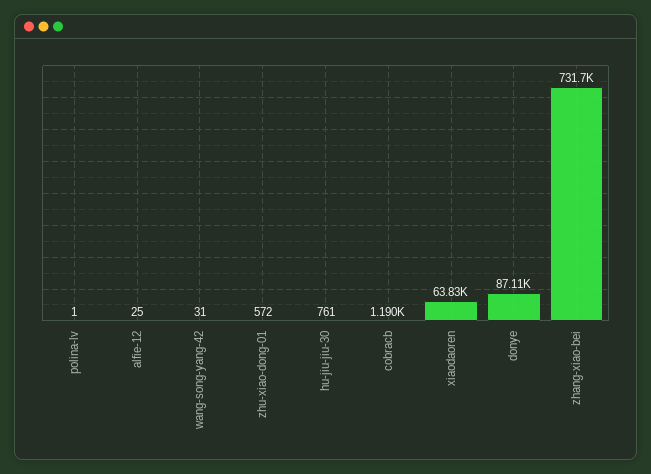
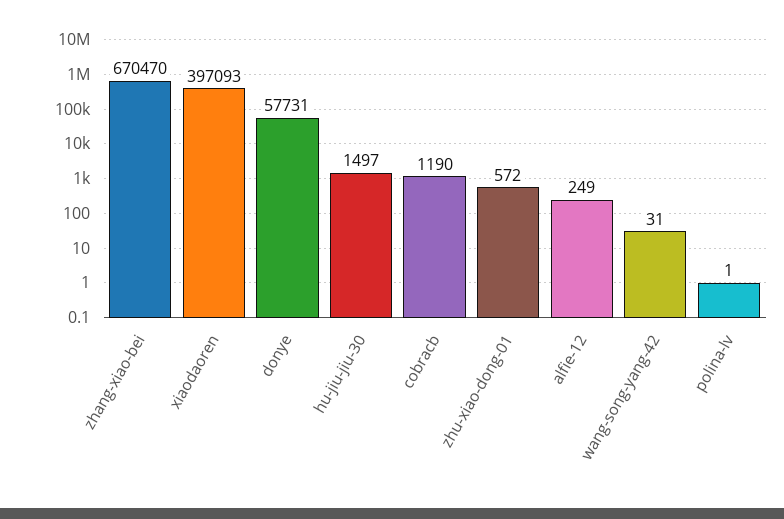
alfie-12: 25 -> 249
hu-jiu-jiu-30: 761 -> 1497
xiaodaoren: 63830 -> 397093
donye: 87110 -> 57731
zhang-xiao-bei: 731700 -> 670470

